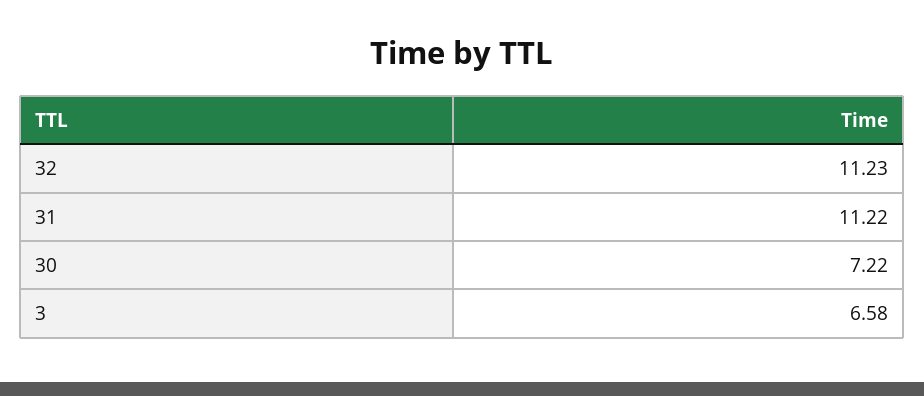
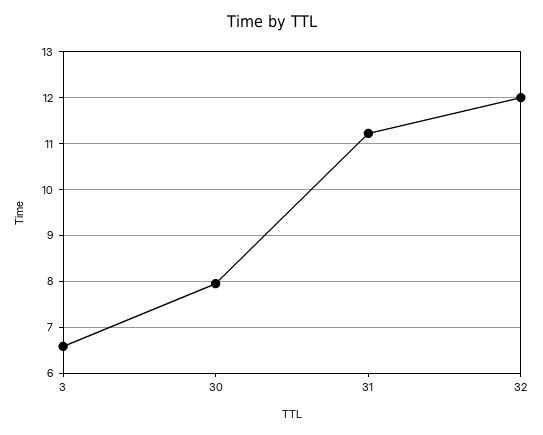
32: 11.23 -> 12
30: 7.22 -> 8

